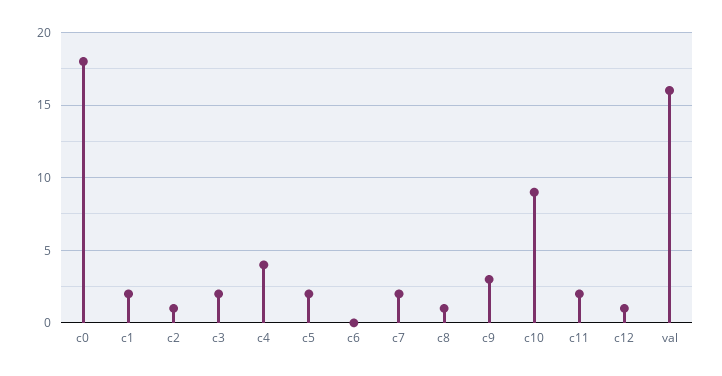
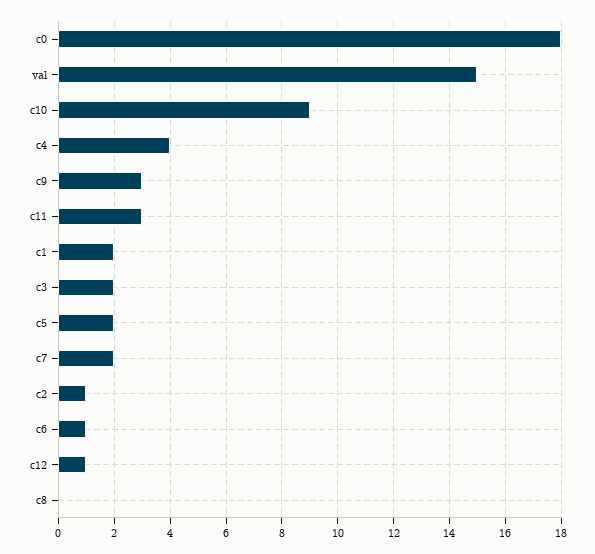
c6: 0 -> 1
c8: 1 -> 0
c11: 2 -> 3
val: 16 -> 15

